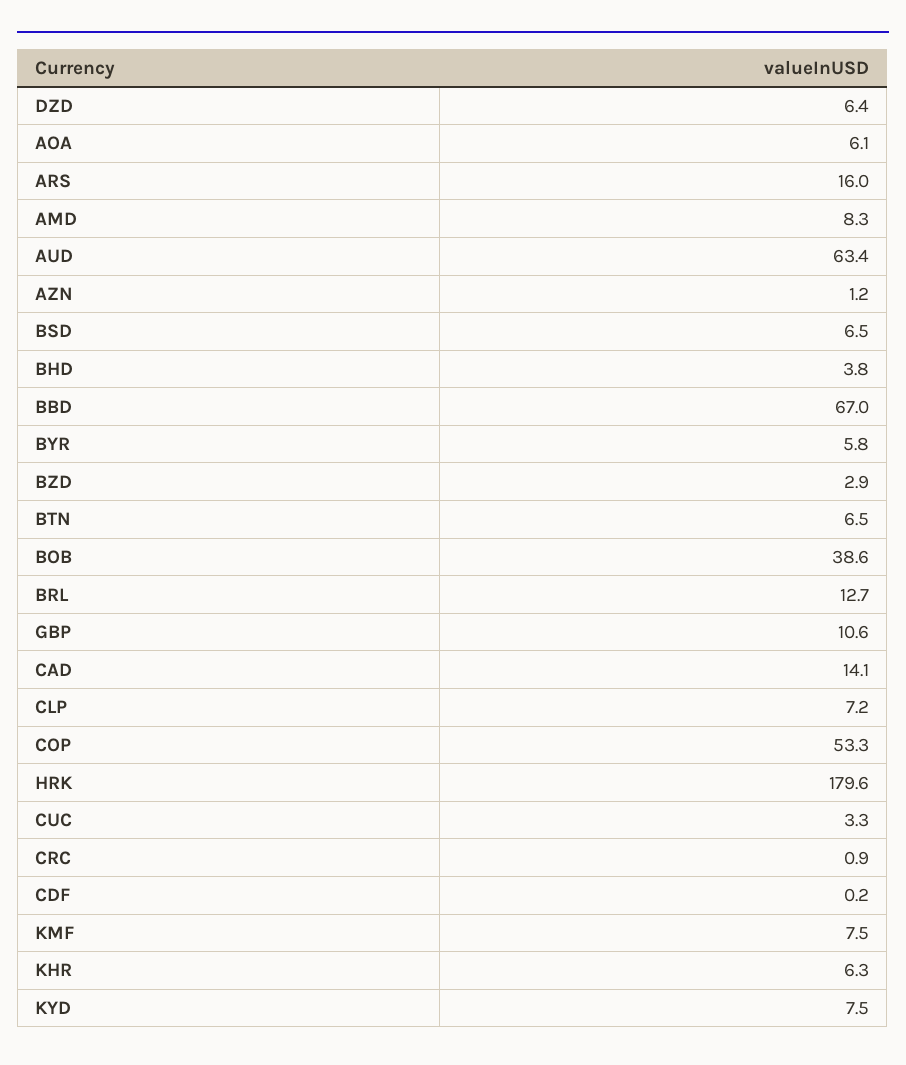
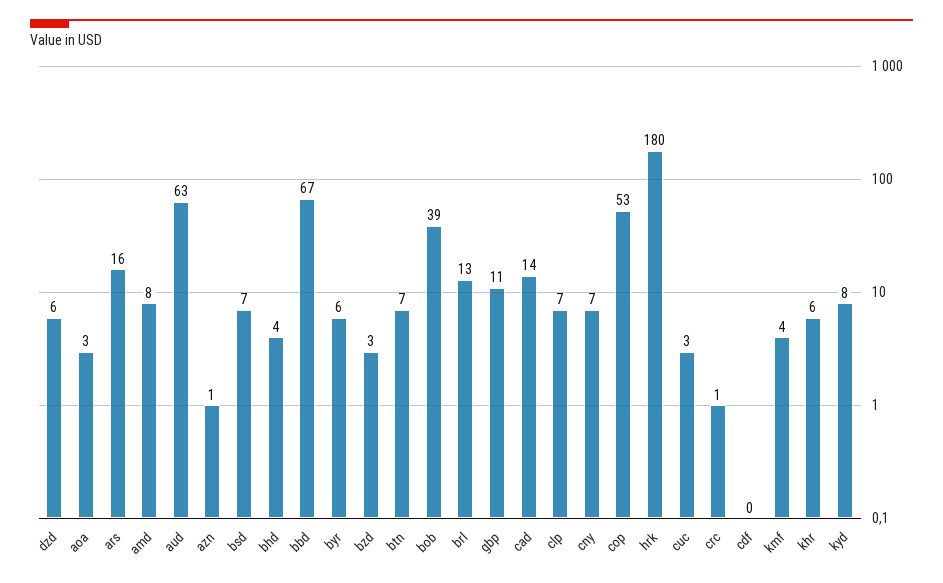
AOA: 6.1 -> 3
KMF: 7.5 -> 4
cny: none -> 7

